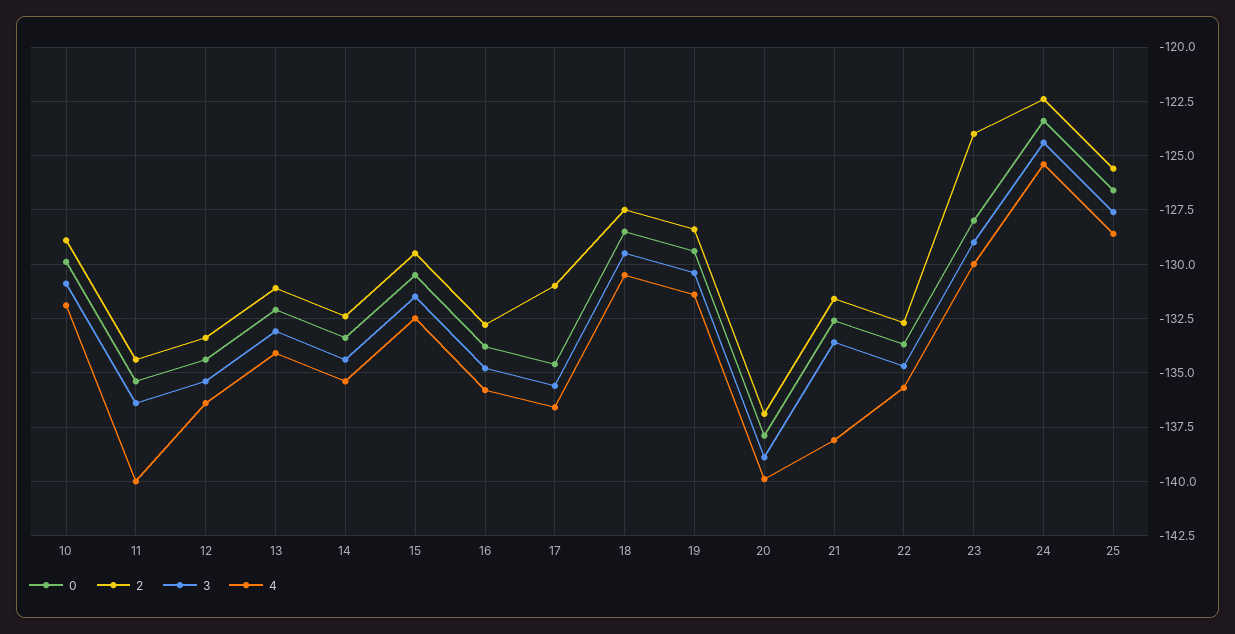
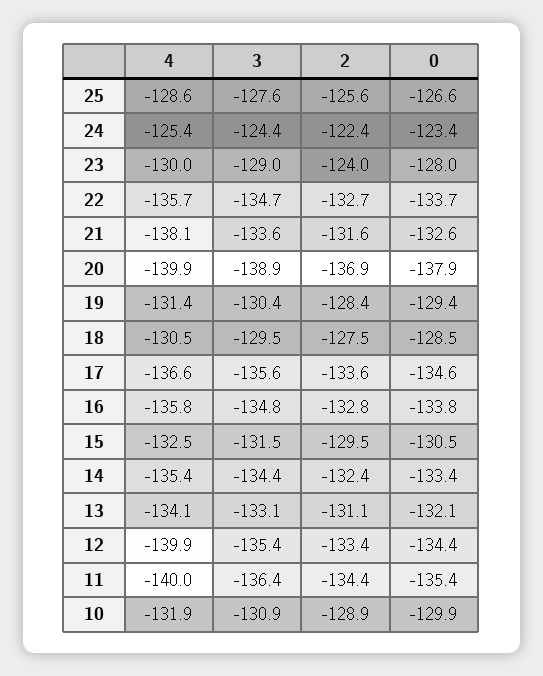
4, 12: -136.5 -> -139.9
2, 17: -131 -> -133.6

